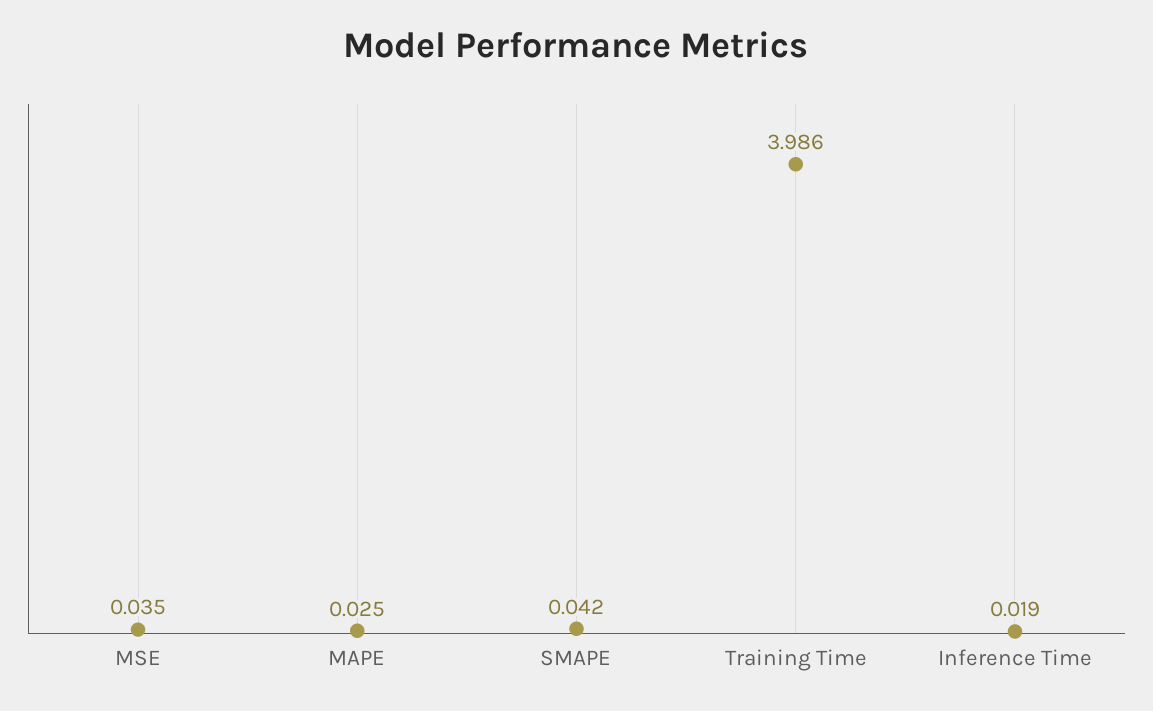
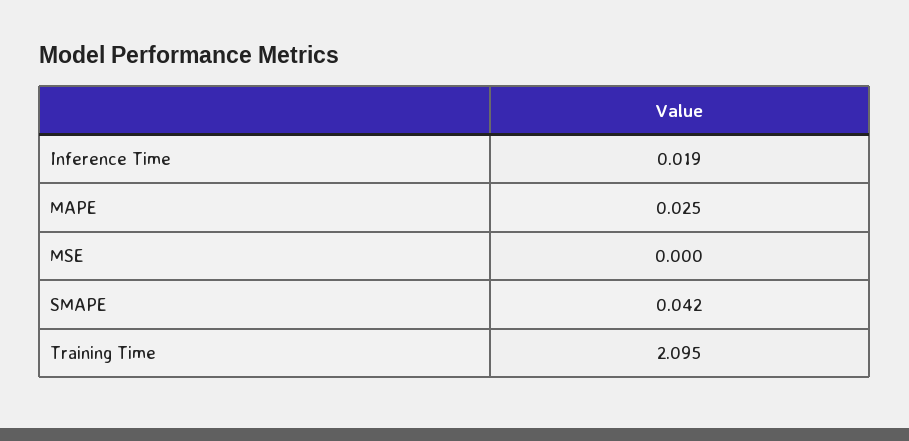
MSE: 0.035 -> 0
Training Time: 3.986 -> 2.095

